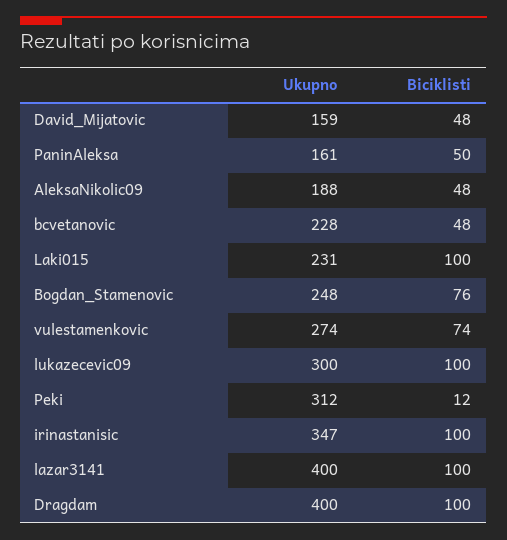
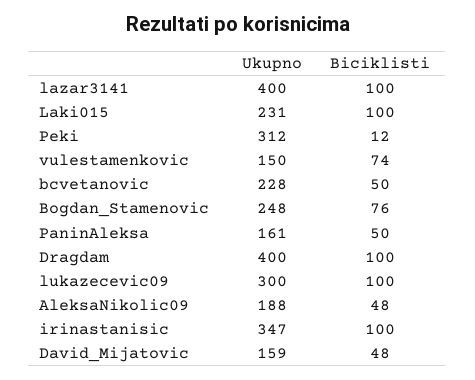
Biciklisti, bcvetanovic: 48 -> 50
Ukupno, vulestamenkovic: 274 -> 150

